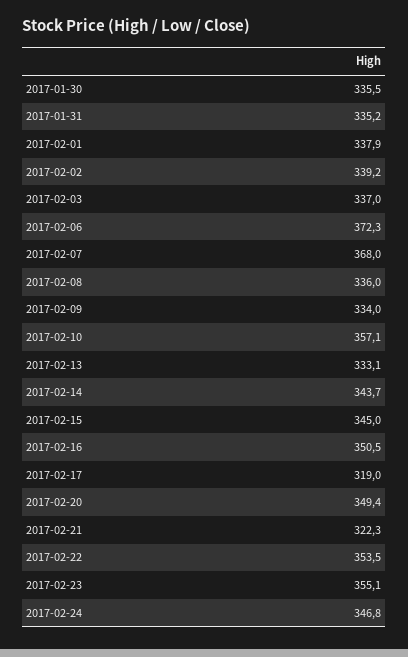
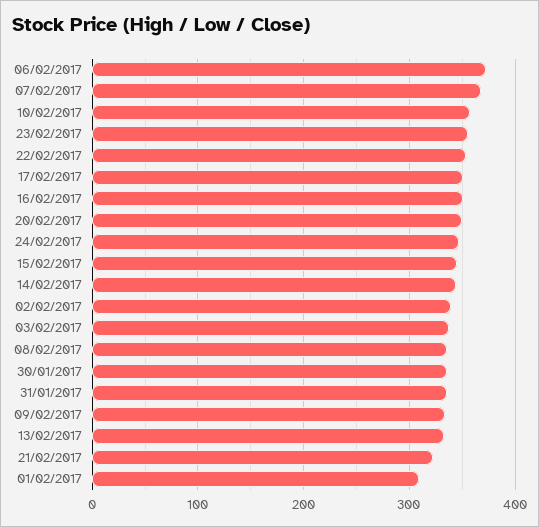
2017-02-01: 337.9 -> 310
2017-02-17: 319 -> 350

